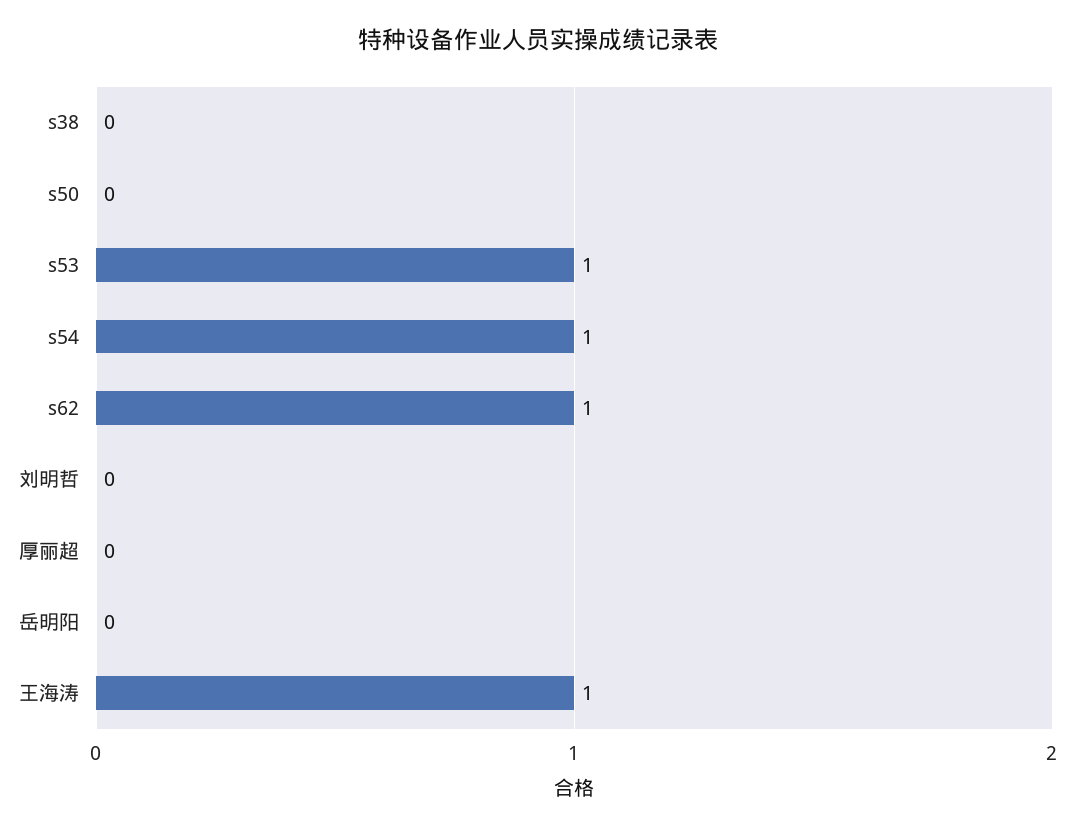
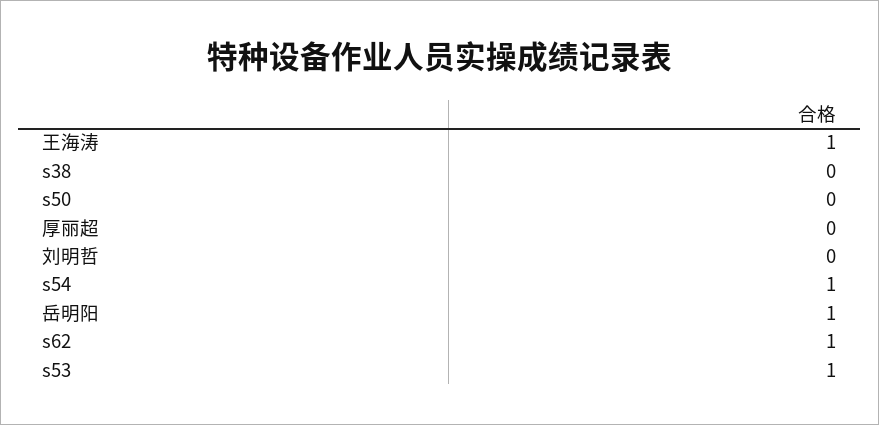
岳明阳: 0 -> 1

